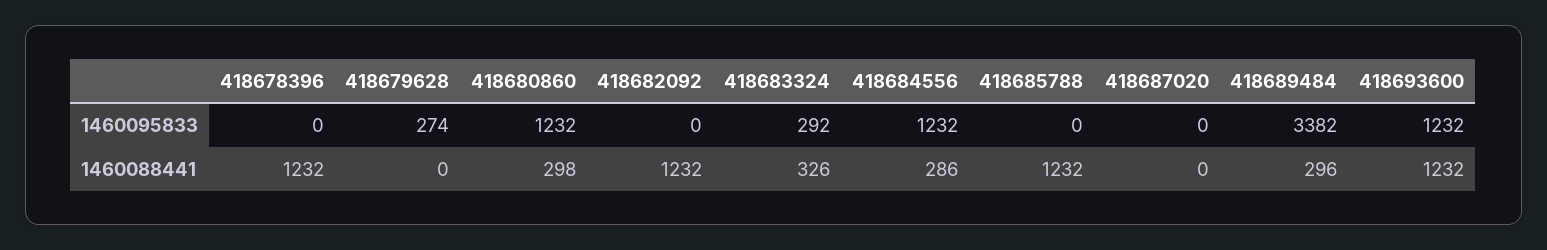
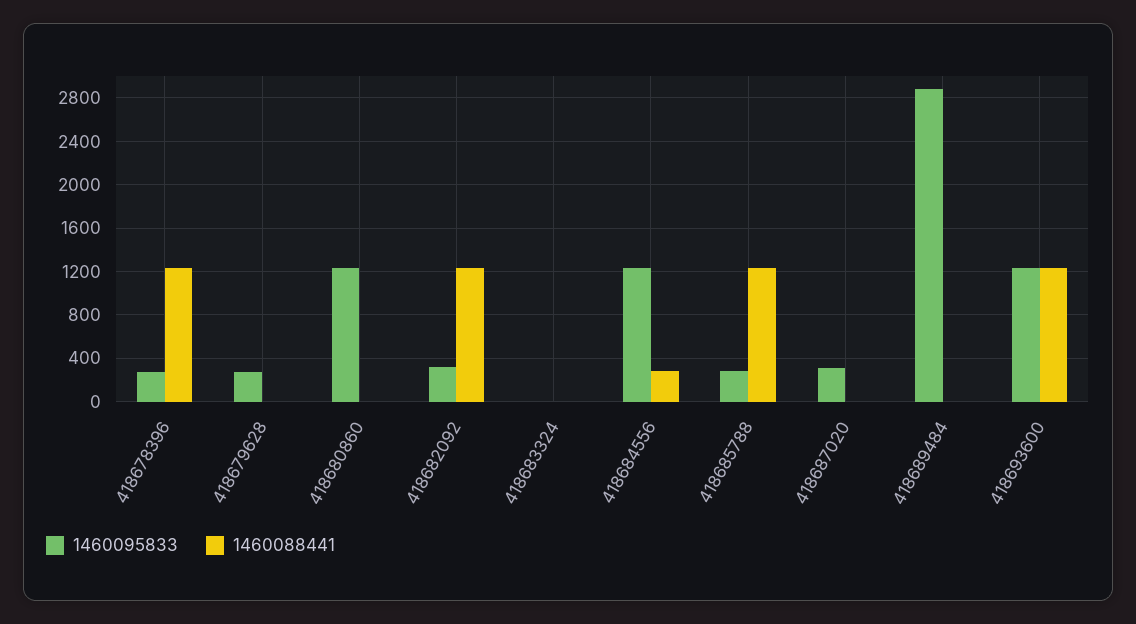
1460095833, 418678396: 0 -> 300
1460095833, 418682092: 0 -> 300
1460095833, 418683324: 292 -> 0
1460095833, 418685788: 0 -> 300
1460095833, 418687020: 0 -> 300
1460095833, 418689484: 3382 -> 2900
1460088441, 418680860: 298 -> 0
1460088441, 418683324: 326 -> 0
1460088441, 418689484: 296 -> 0

